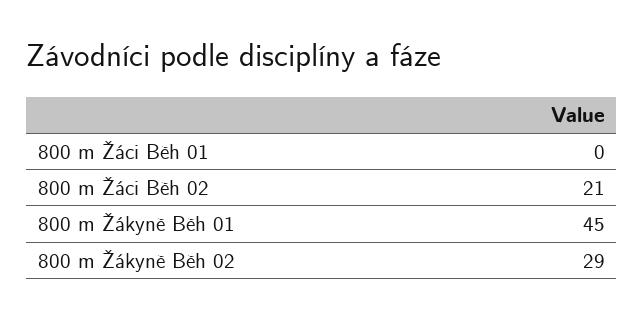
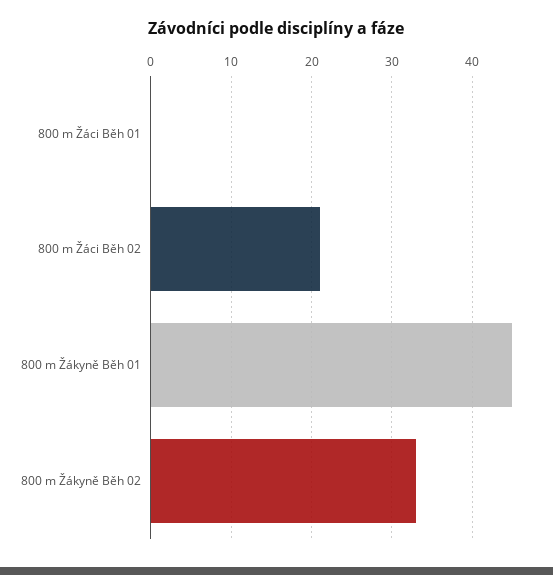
800 m Žákyně Běh 02: 29 -> 33

